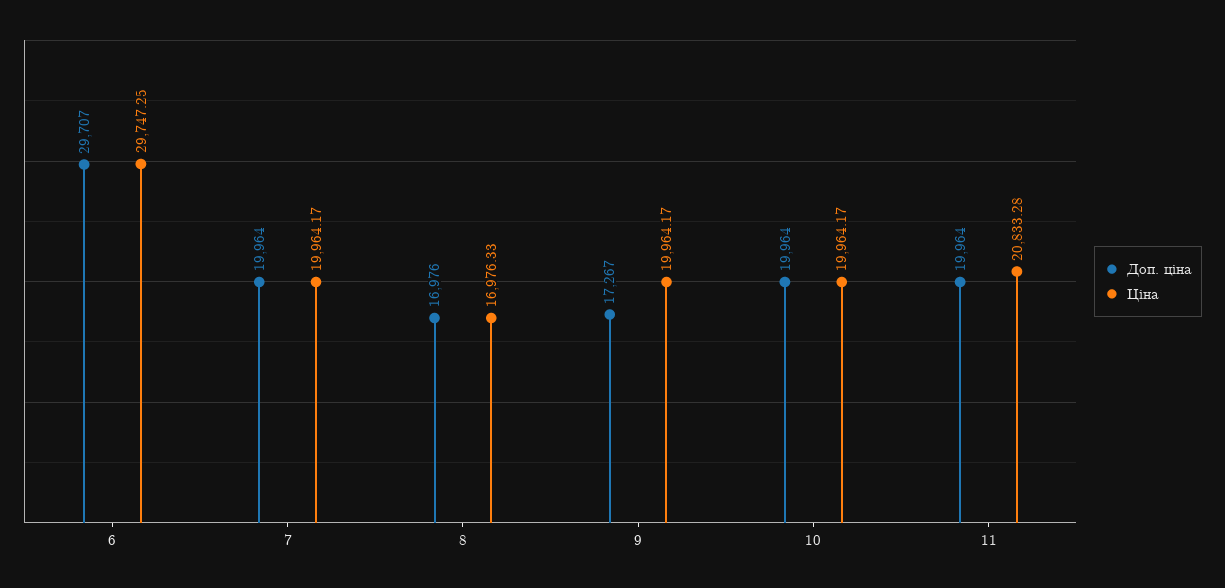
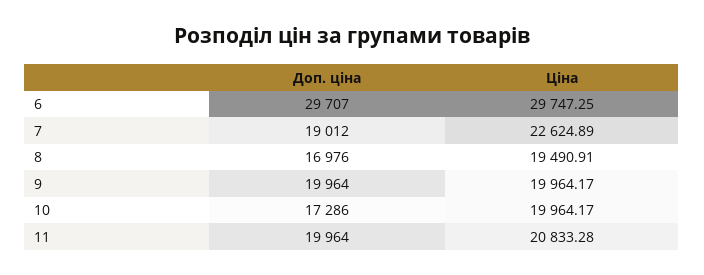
Доп. ціна, 7: 19964 -> 19012
Ціна, 7: 19964.17 -> 22624.89
Ціна, 8: 16976.33 -> 19490.91
Доп. ціна, 9: 17267 -> 19964
Доп. ціна, 10: 19964 -> 17286

